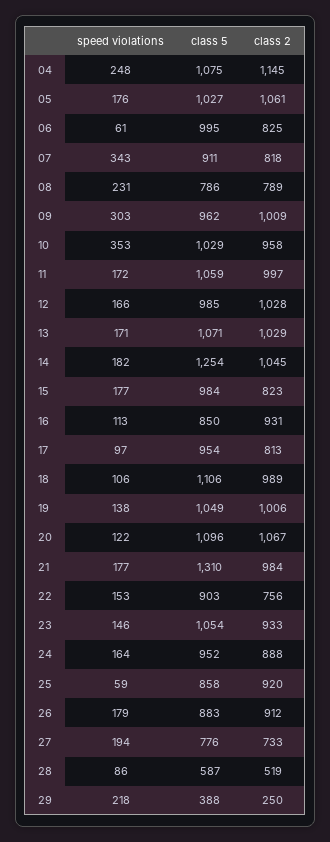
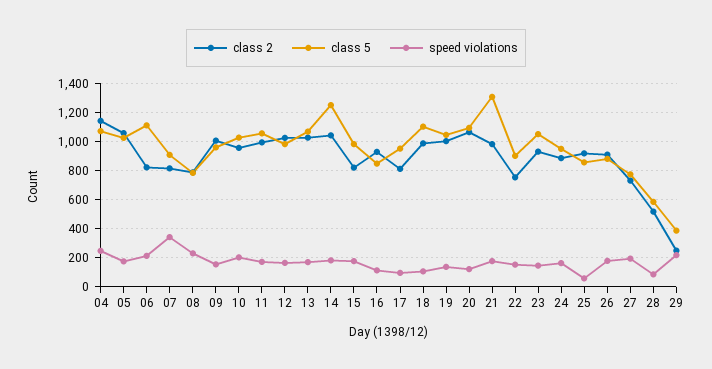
speed violations, 06: 61 -> 200
class 5, 06: 995 -> 1100
speed violations, 09: 303 -> 150
speed violations, 10: 353 -> 200

